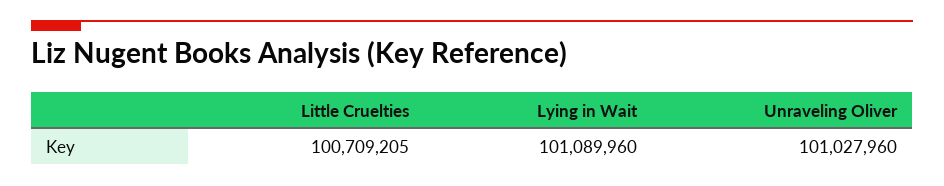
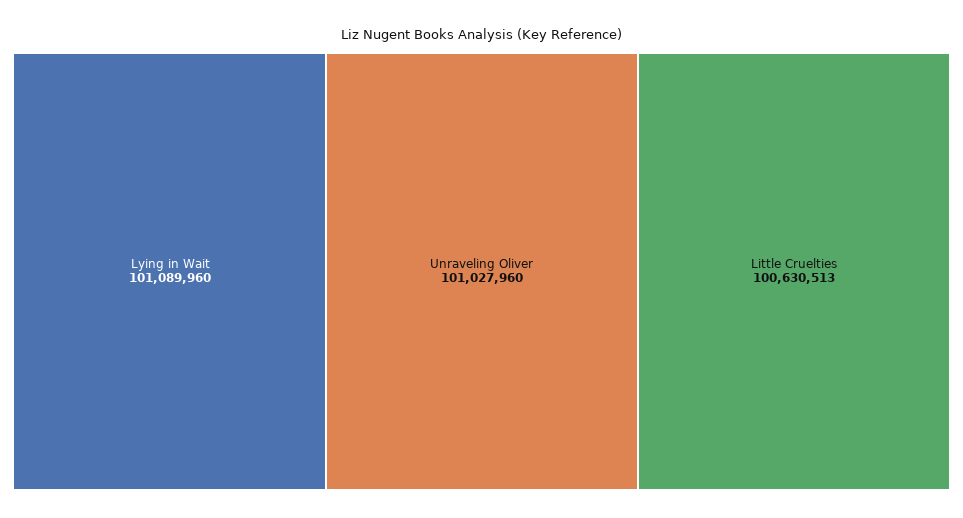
Little Cruelties: 100709205 -> 100630513

